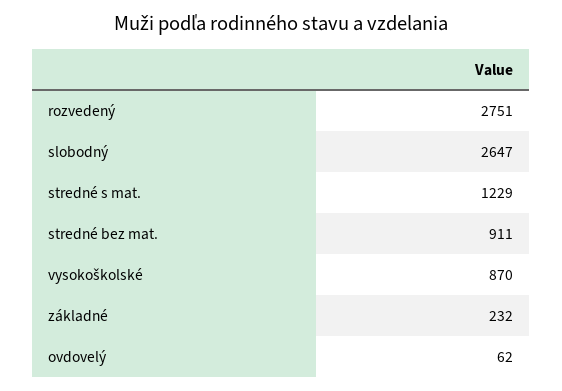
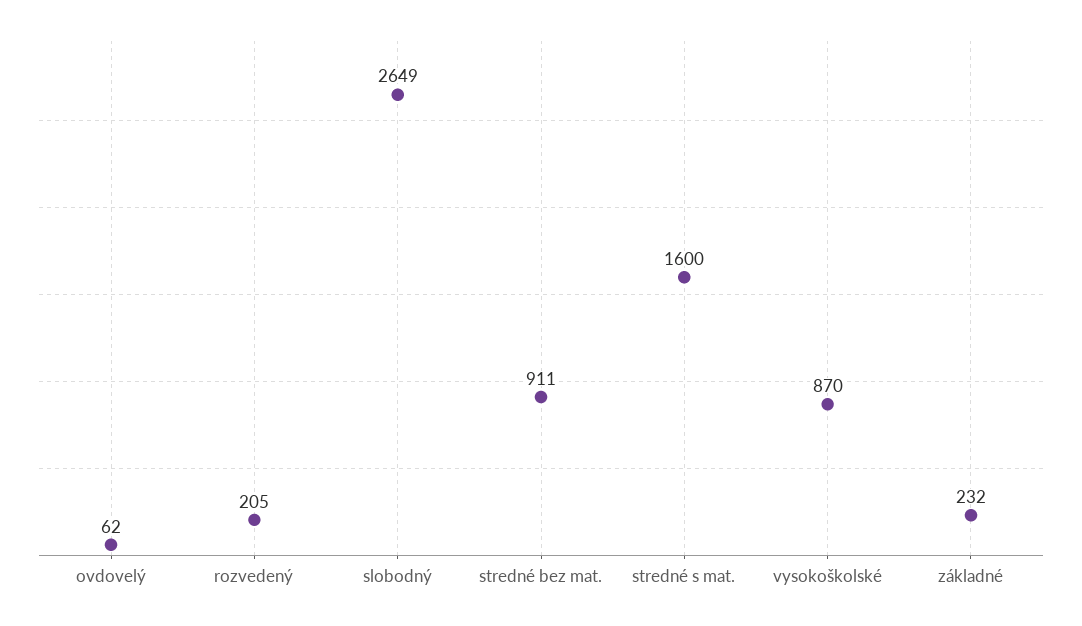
rozvedený: 2751 -> 205
slobodný: 2647 -> 2649
stredné s mat.: 1229 -> 1600

